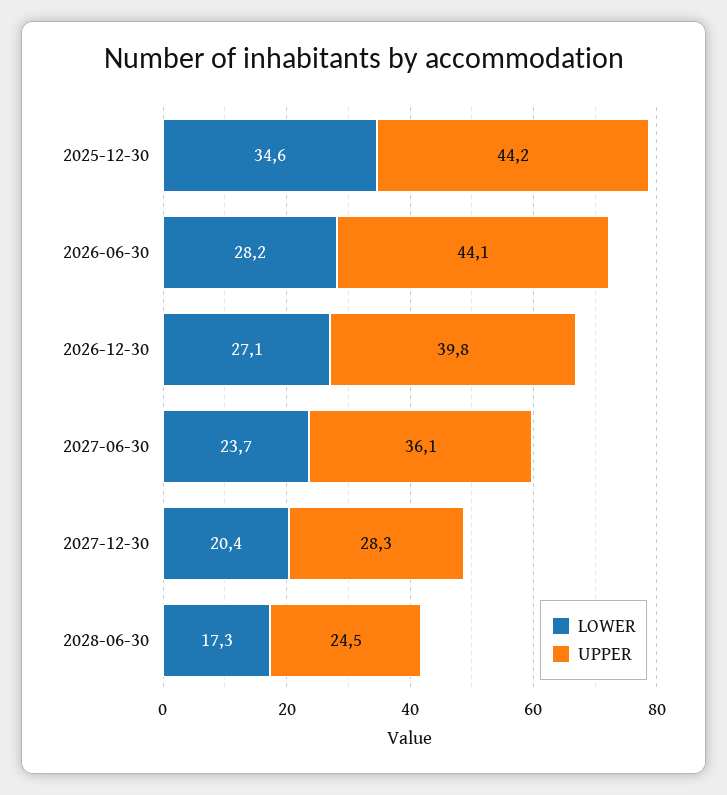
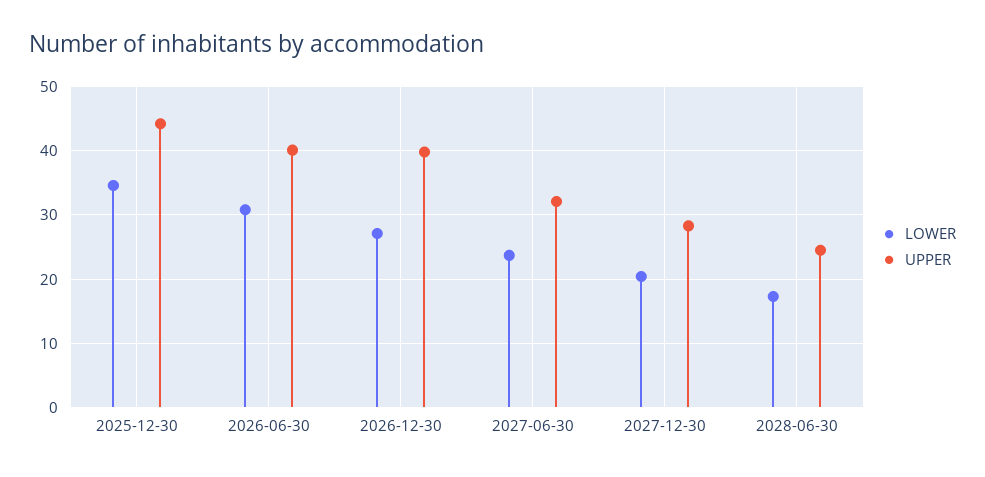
LOWER, 2026-06-30: 28.2 -> 31
UPPER, 2026-06-30: 44.1 -> 40
UPPER, 2027-06-30: 36.1 -> 32

